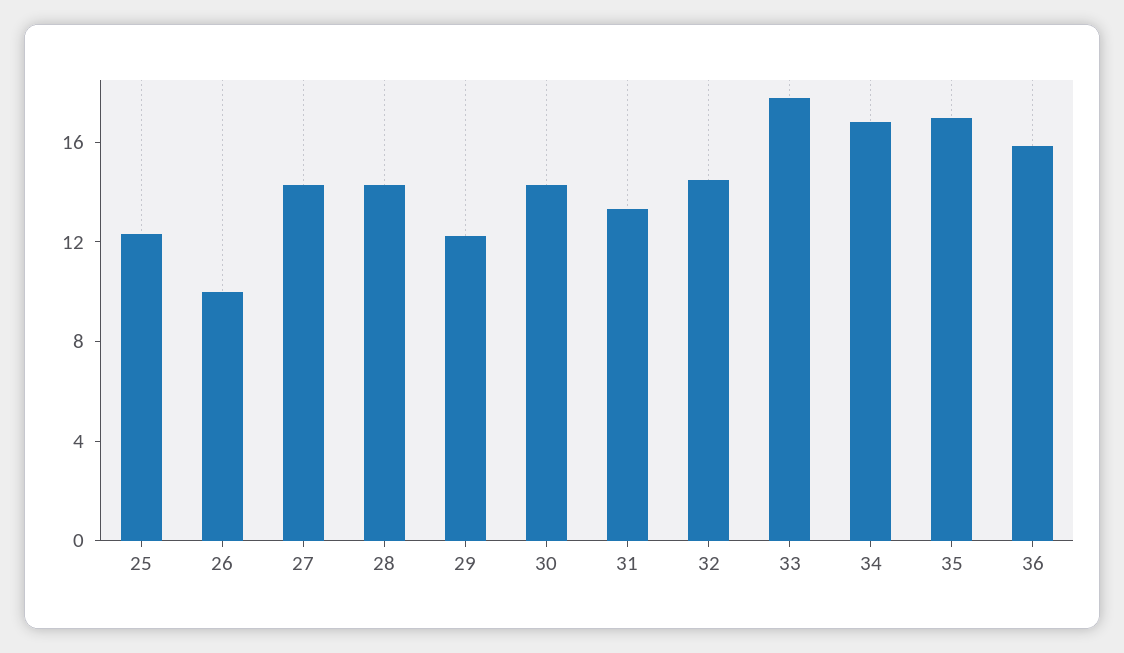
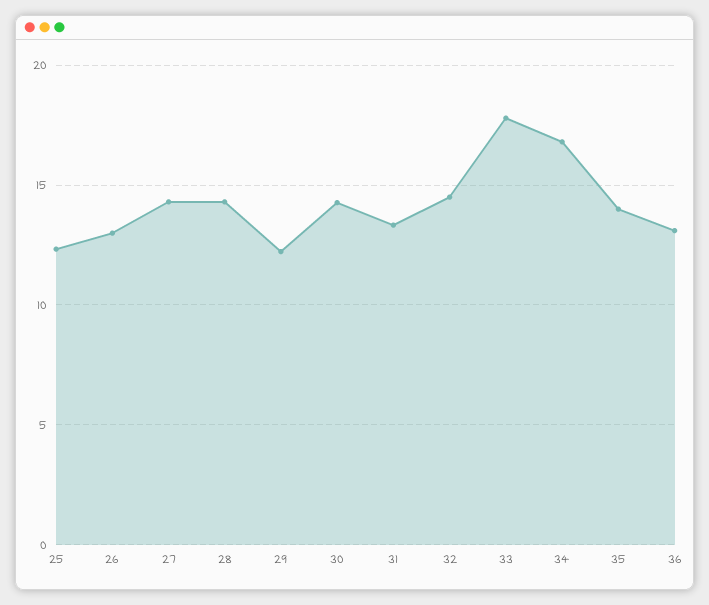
26: 10 -> 13
35: 17 -> 14
36: 16 -> 13

